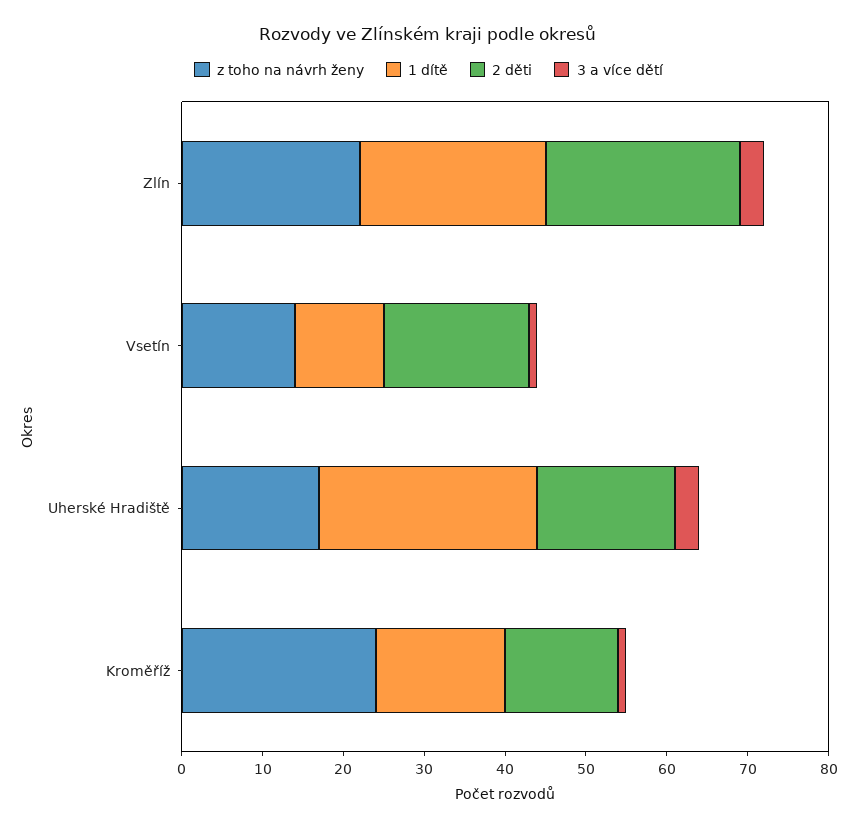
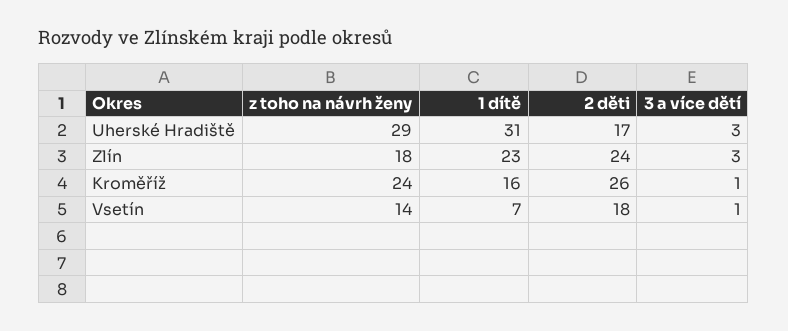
z toho na návrh ženy, Zlín: 22 -> 18
1 dítě, Vsetín: 11 -> 7
z toho na návrh ženy, Uherské Hradiště: 17 -> 29
1 dítě, Uherské Hradiště: 27 -> 31
2 děti, Kroměříž: 14 -> 26

